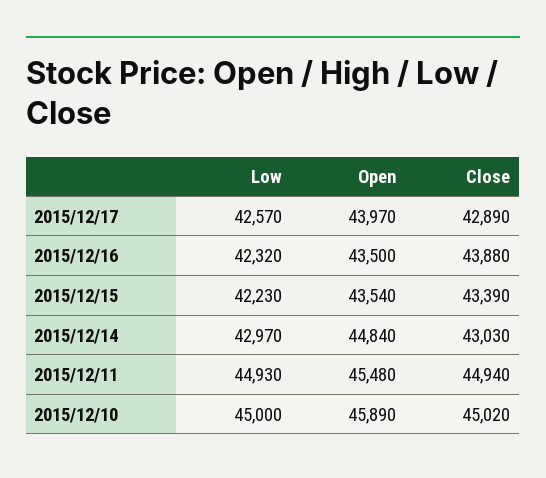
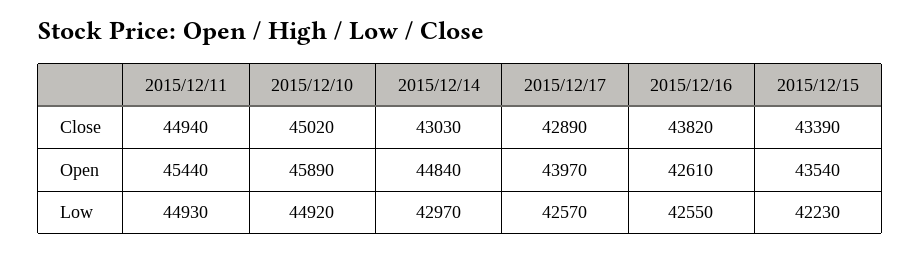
Low, 2015/12/16: 42320 -> 42550
Open, 2015/12/16: 43500 -> 42610
Close, 2015/12/16: 43880 -> 43820
Open, 2015/12/11: 45480 -> 45440
Low, 2015/12/10: 45000 -> 44920

